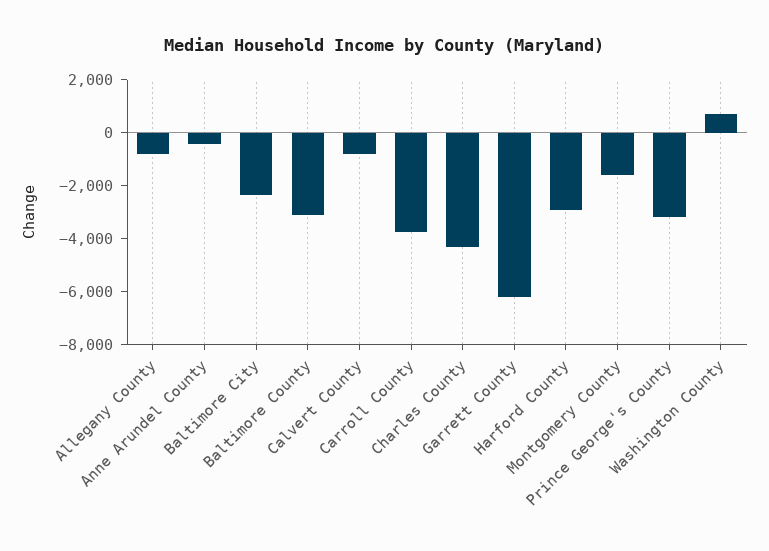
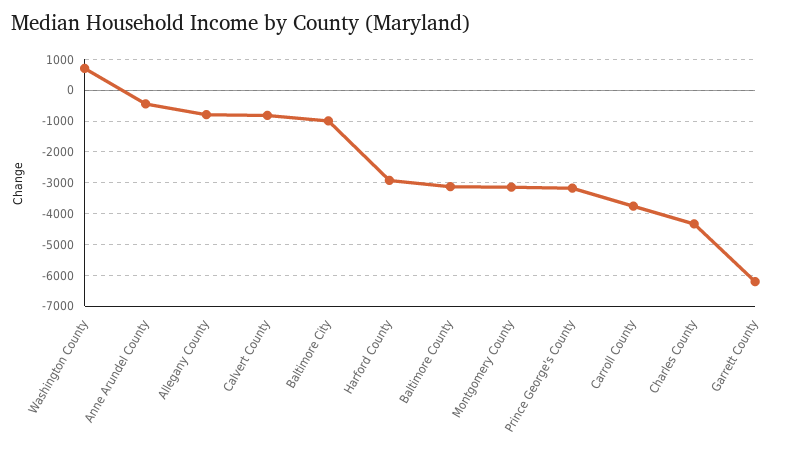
Baltimore City: -2500 -> -1000
Montgomery County: -1500 -> -3200

